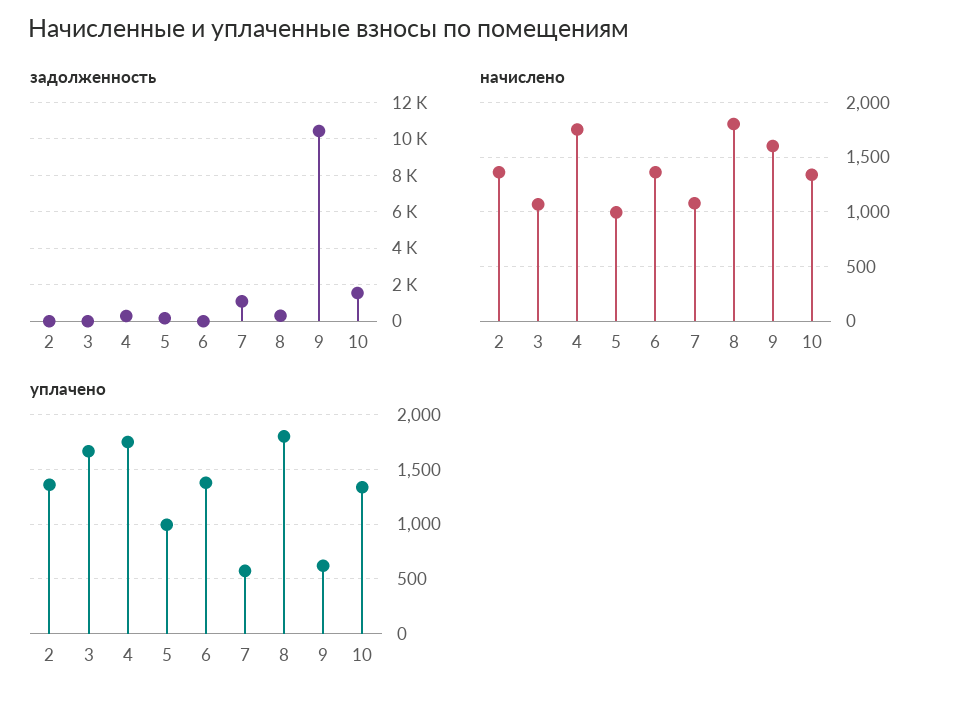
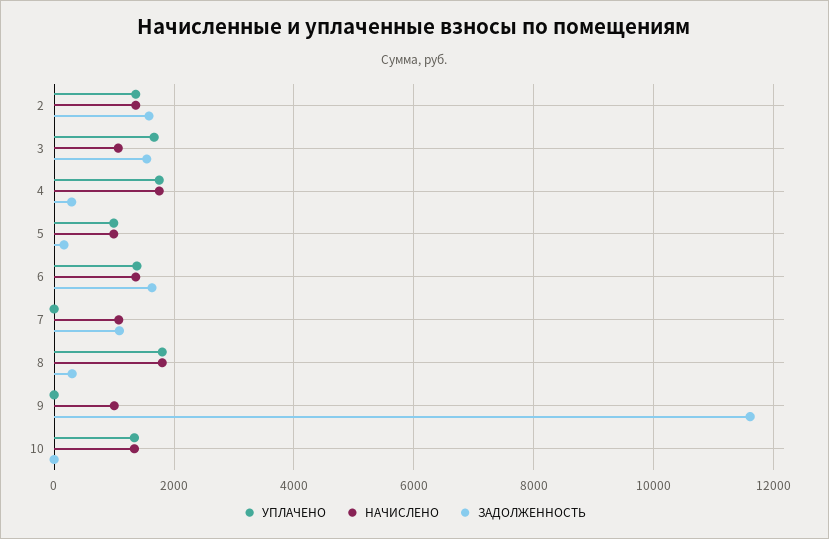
задолженность, 2: 0 -> 1600
задолженность, 3: 0 -> 1600
задолженность, 6: 0 -> 1600
задолженность, 9: 10500 -> 11600
задолженность, 10: 1500 -> 0
начислено, 9: 1600 -> 1000
уплачено, 7: 600 -> 0
уплачено, 9: 600 -> 0

